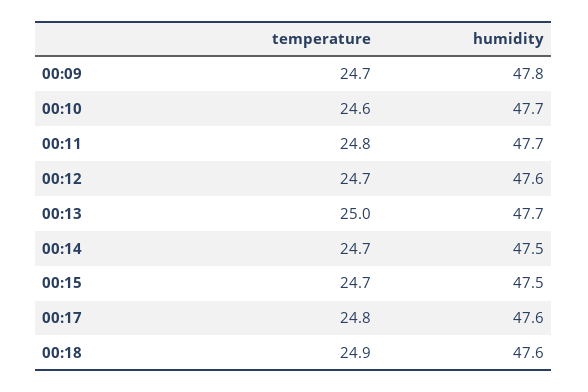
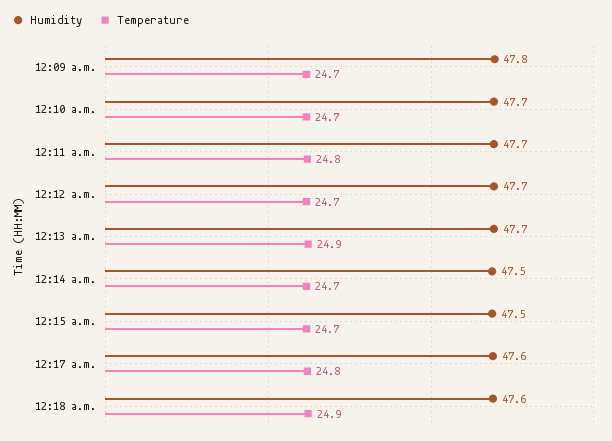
temperature, 00:10: 24.6 -> 24.7
humidity, 00:12: 47.6 -> 47.7
temperature, 00:13: 25 -> 24.9

